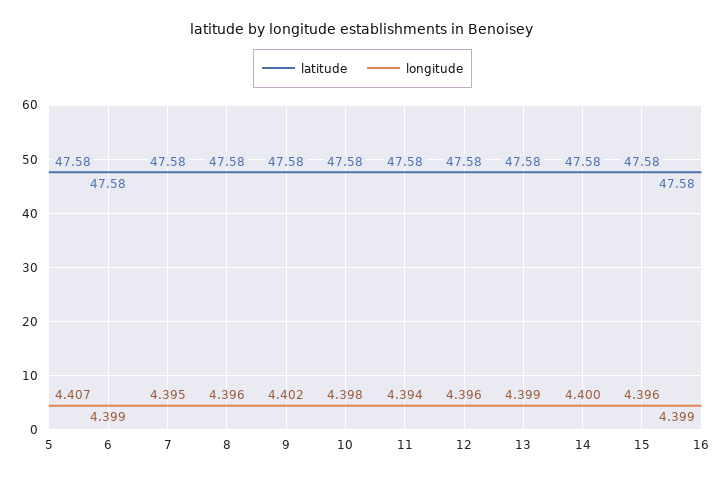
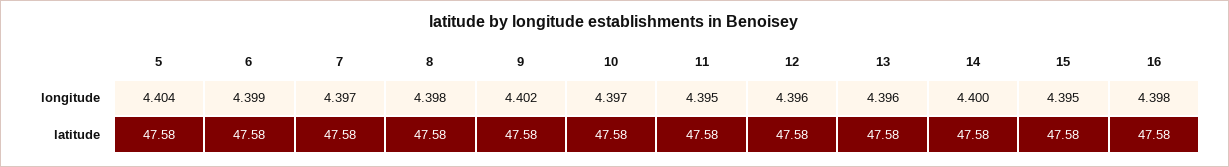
longitude, 5: 4.407 -> 4.404
longitude, 7: 4.395 -> 4.397
longitude, 8: 4.396 -> 4.398
longitude, 10: 4.398 -> 4.397
longitude, 11: 4.394 -> 4.395
longitude, 13: 4.399 -> 4.396
longitude, 15: 4.396 -> 4.395
longitude, 16: 4.399 -> 4.398

